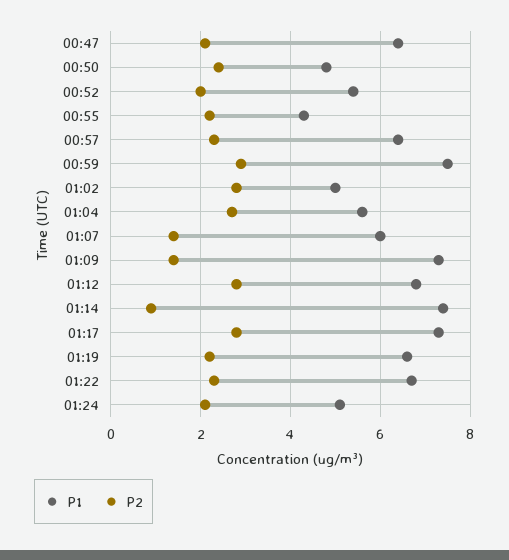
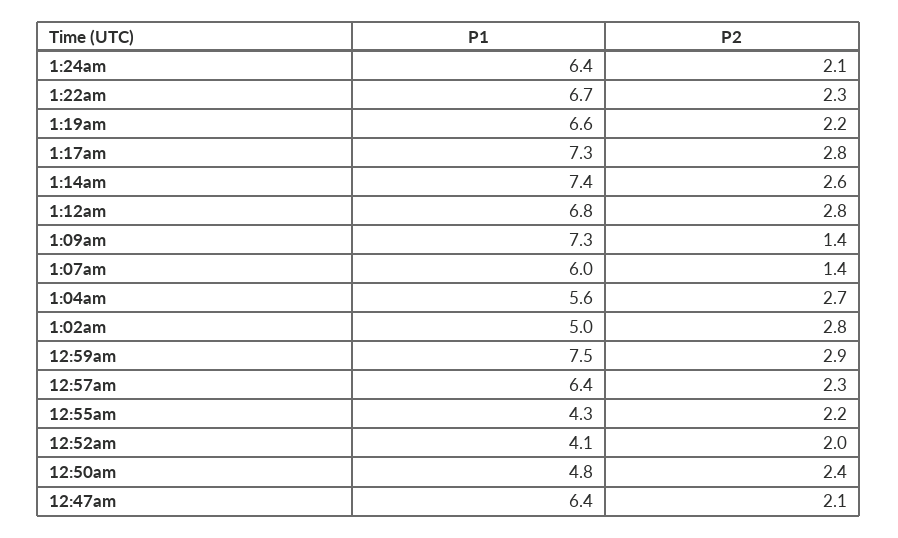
P1, 00:52: 5.5 -> 4.1
P2, 01:14: 1 -> 2.6
P1, 01:24: 5 -> 6.4

